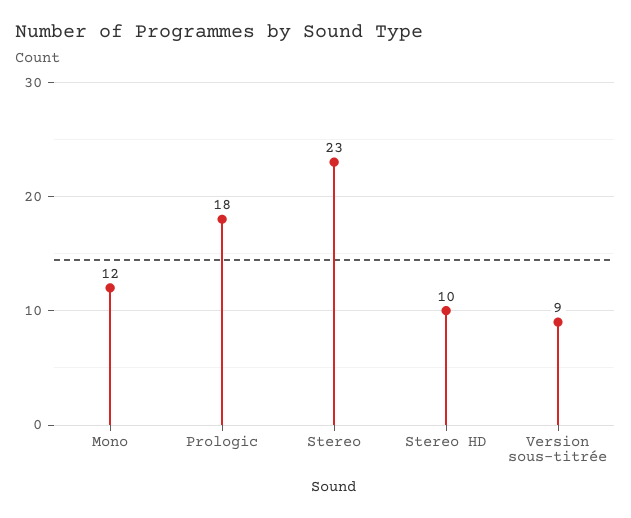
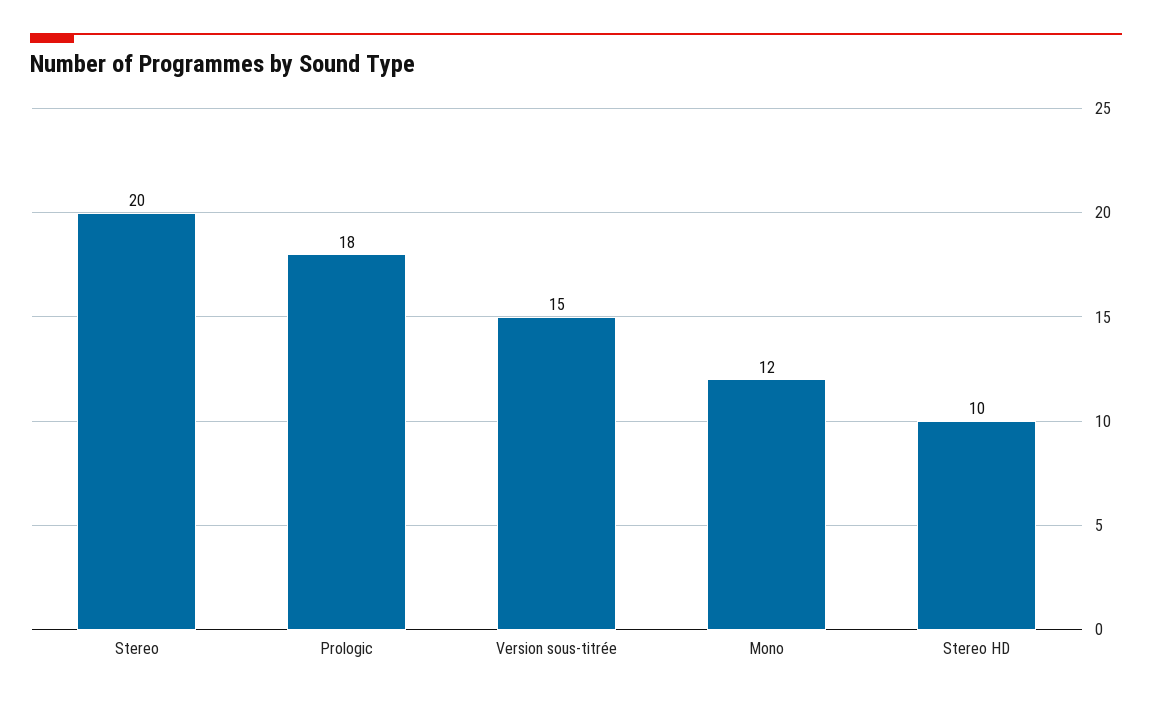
Stereo: 23 -> 20
Version sous-titrée: 9 -> 15

